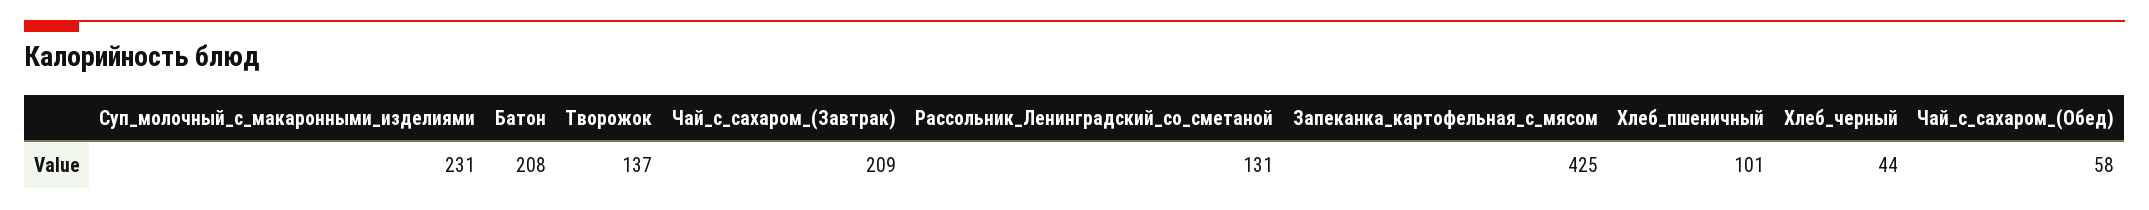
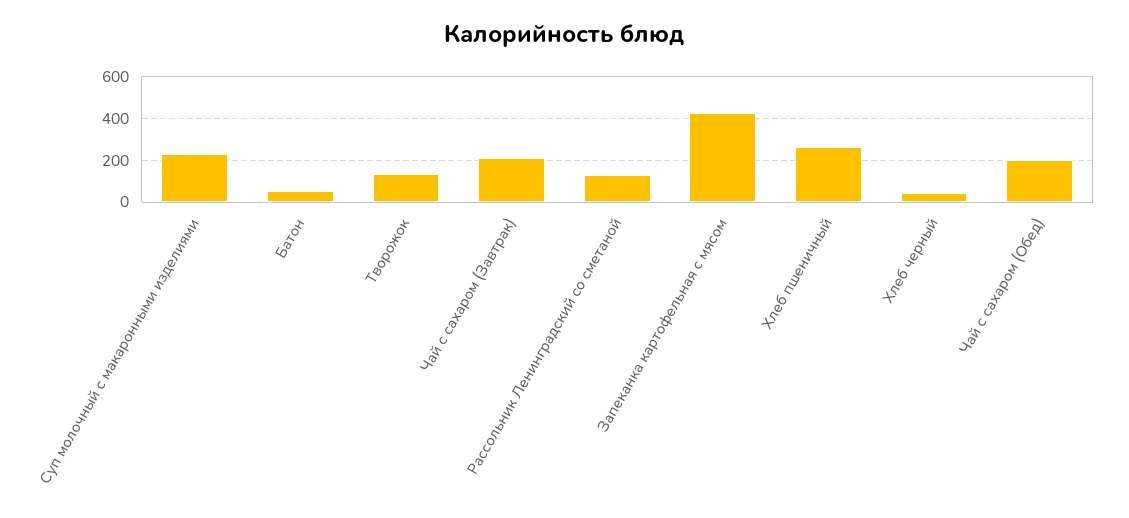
Батон: 208 -> 50
Хлеб_пшеничный: 101 -> 250
Чай_с_сахаром_(Обед): 58 -> 200

